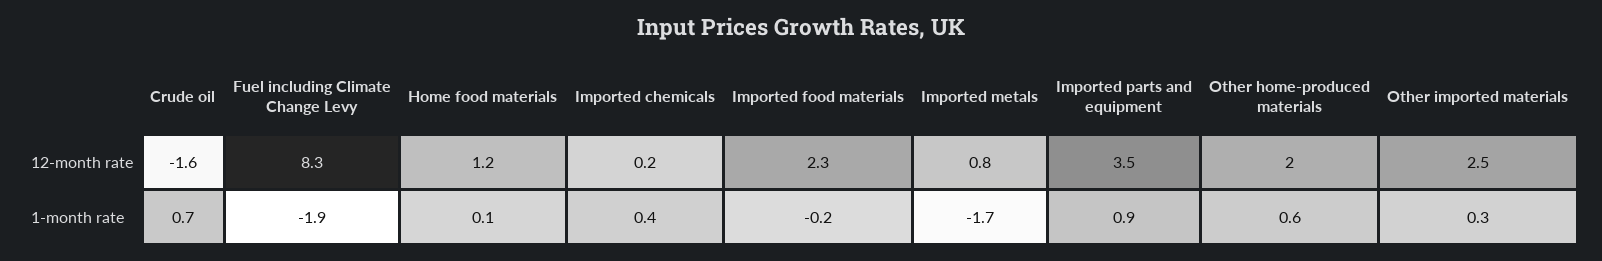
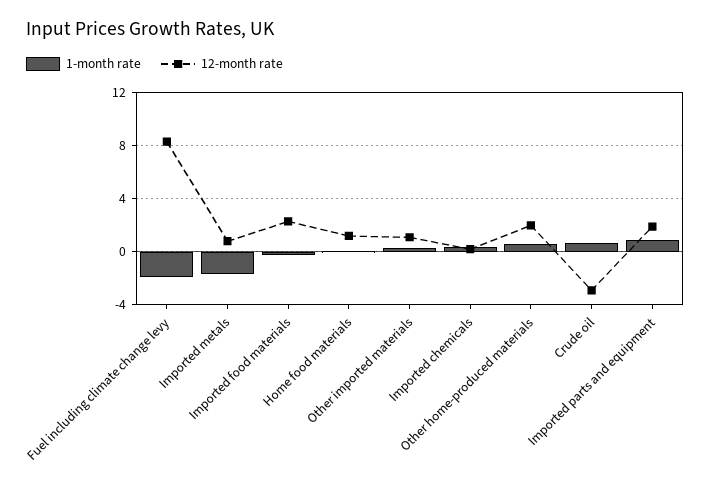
12-month rate, Crude oil: -1.6 -> -3
12-month rate, Imported parts and equipment: 3.5 -> 2
12-month rate, Other imported materials: 2.5 -> 1

